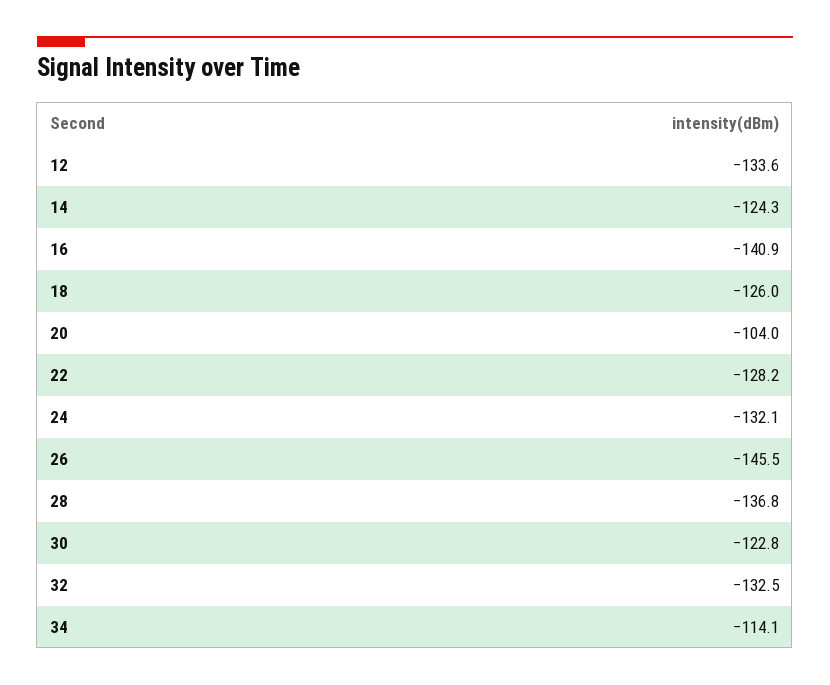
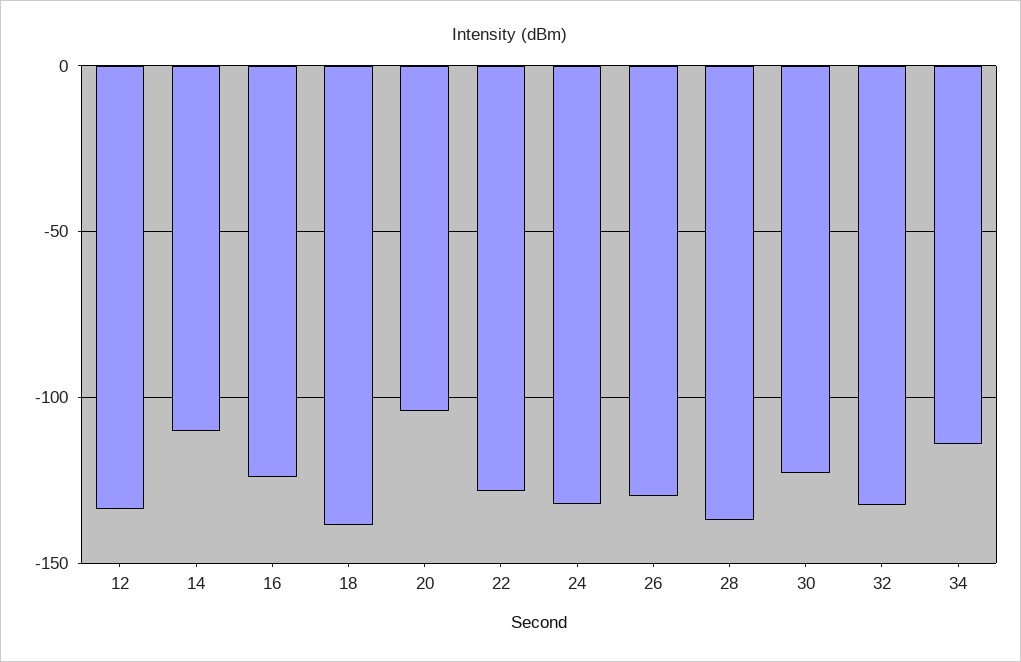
14: -124.3 -> -110
16: -140.9 -> -125
18: -126 -> -140
26: -145.5 -> -130

